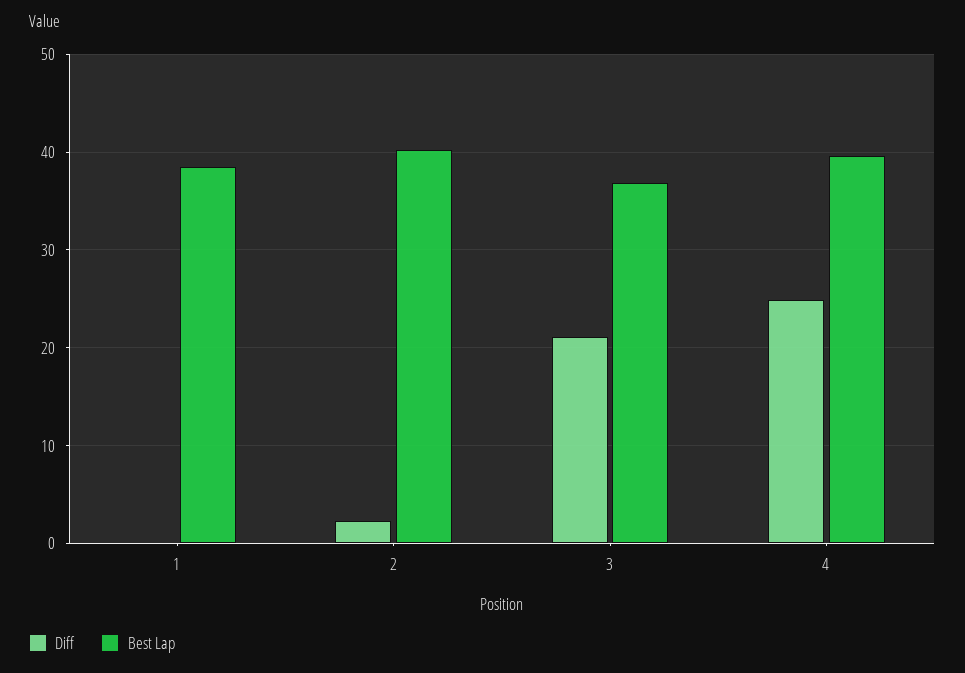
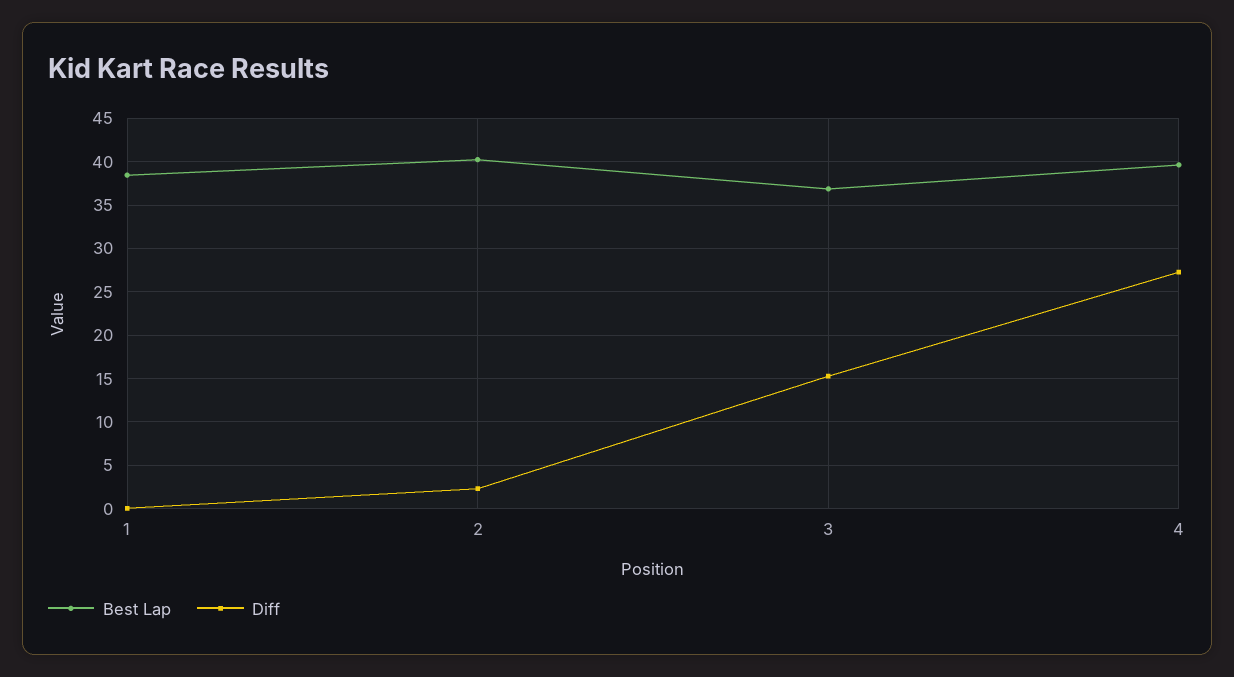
Diff, 3: 21 -> 15
Diff, 4: 25 -> 27

